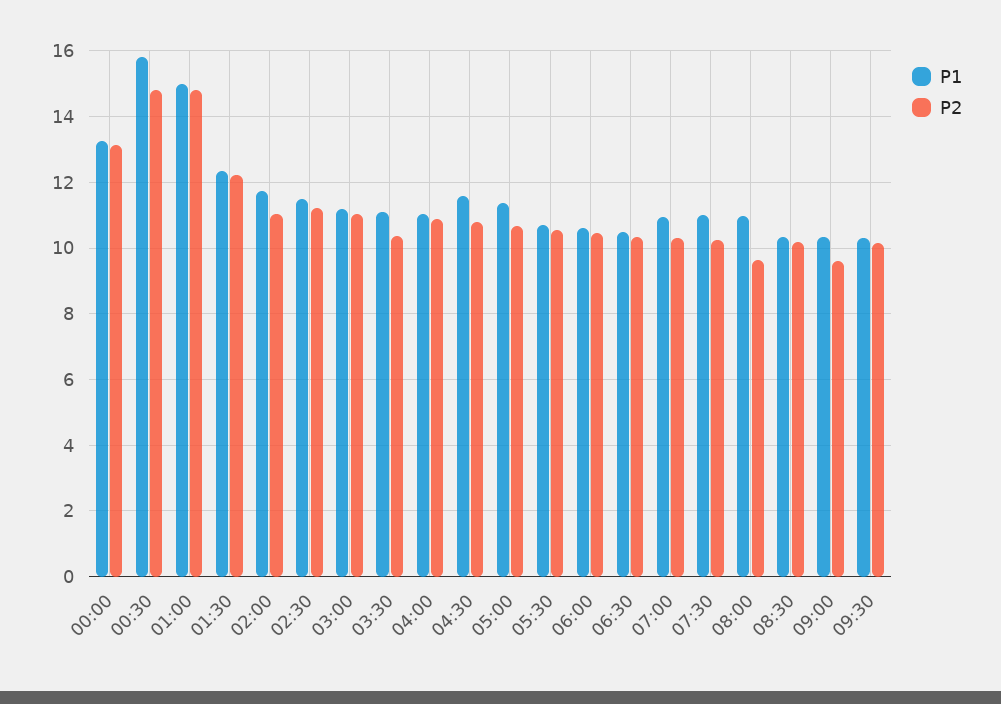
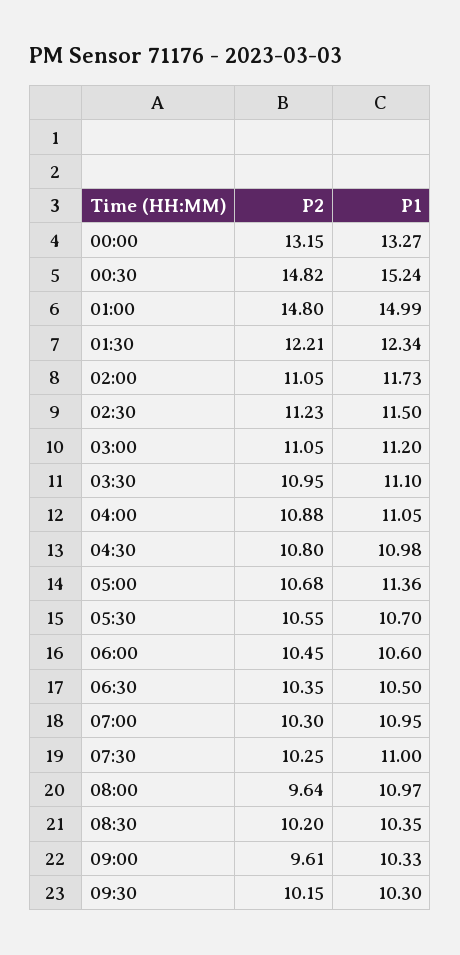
P1, 00:30: 15.8 -> 15.24
P2, 03:30: 10.4 -> 10.95
P1, 04:30: 11.6 -> 10.98

